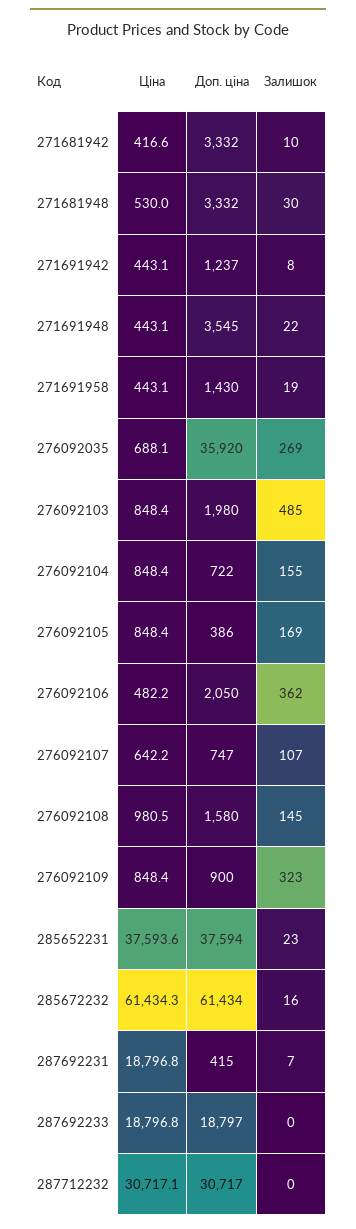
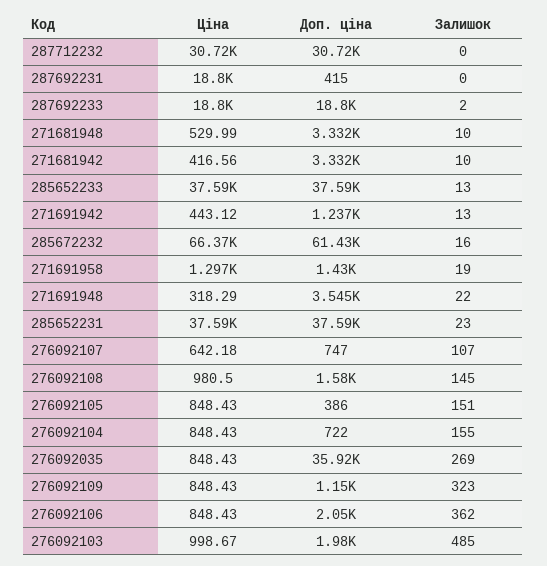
Залишок, 271681948: 30 -> 10
Залишок, 271691942: 8 -> 13
Ціна, 271691948: 443.1 -> 318.29
Ціна, 271691958: 443.1 -> 1297
Ціна, 276092035: 688.1 -> 848.43
Ціна, 276092103: 848.4 -> 998.67
Залишок, 276092105: 169 -> 151
Ціна, 276092106: 482.2 -> 848.43
Доп. ціна, 276092109: 900 -> 1150
Ціна, 285672232: 61434.3 -> 66370
Залишок, 287692231: 7 -> 0
Залишок, 287692233: 0 -> 2
Ціна, 285652233: none -> 37590
Доп. ціна, 285652233: none -> 37590
Залишок, 285652233: none -> 13

